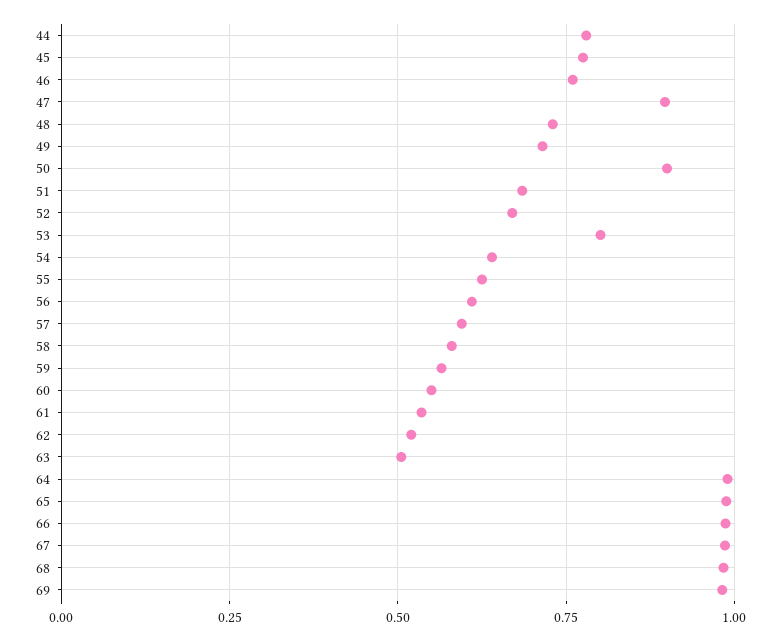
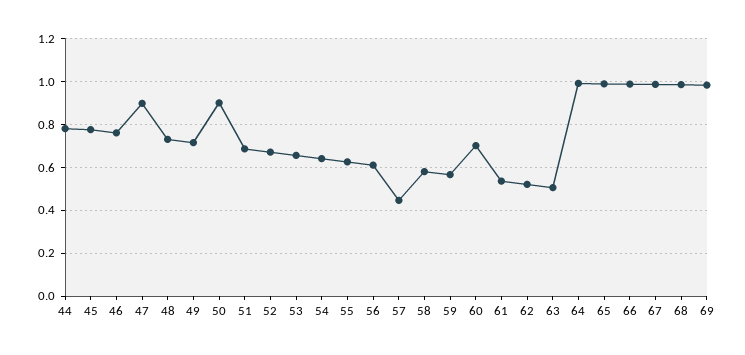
53: 0.8 -> 0.65
57: 0.6 -> 0.45
60: 0.55 -> 0.7

